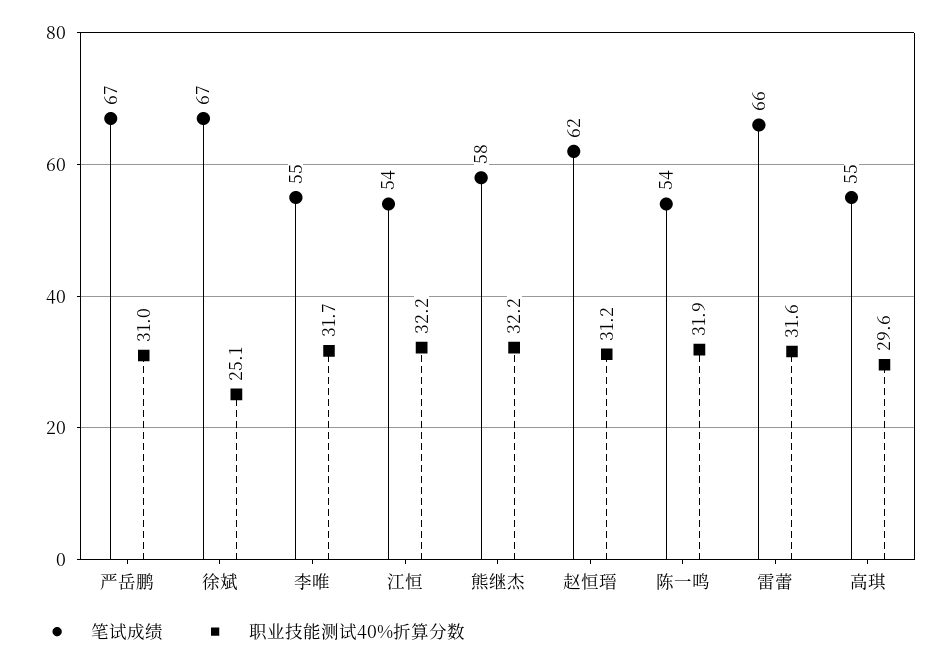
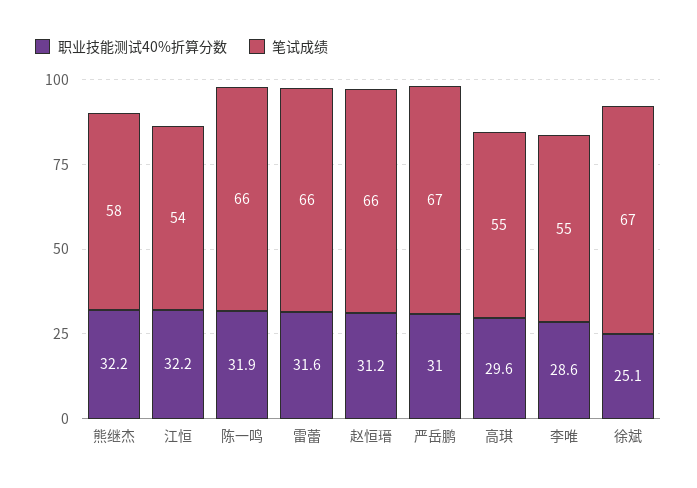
职业技能测试40%折算分数, 李唯: 31.7 -> 28.6
笔试成绩, 赵恒瑨: 62 -> 66
笔试成绩, 陈一鸣: 54 -> 66

